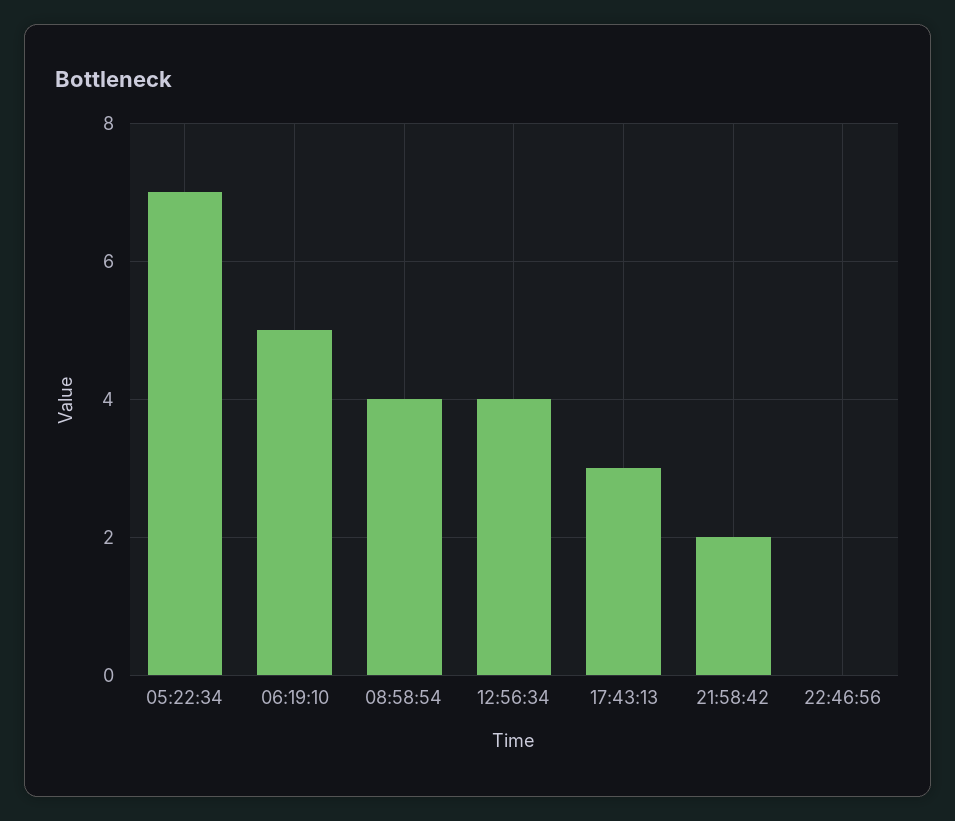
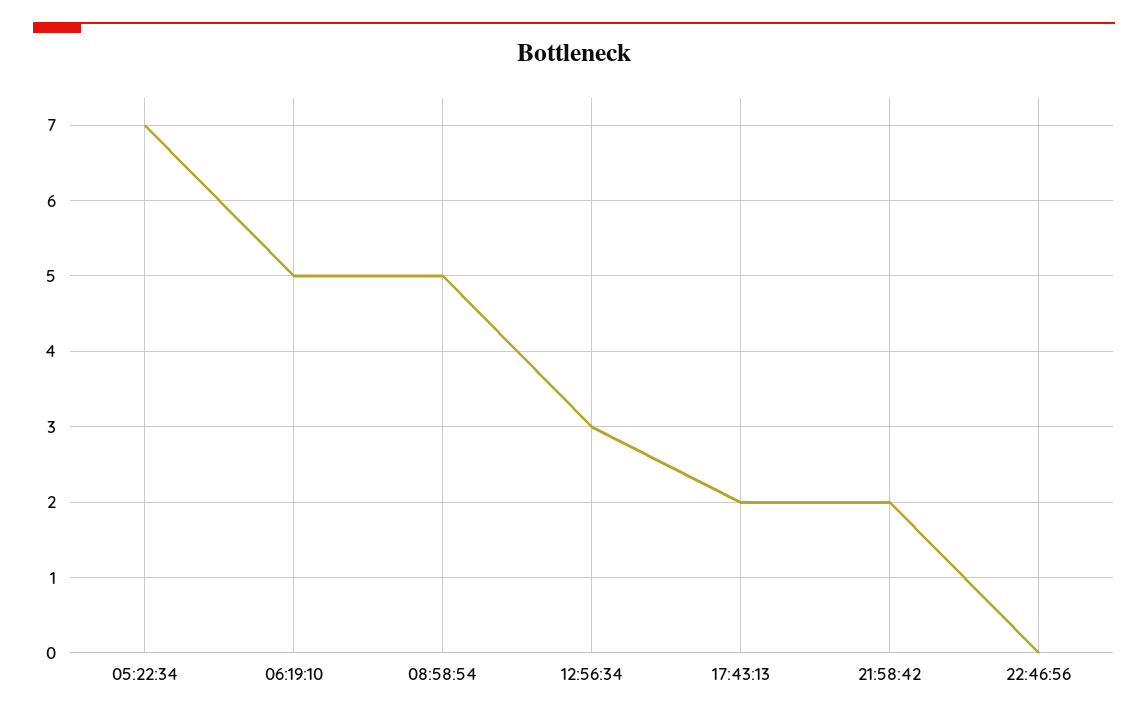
08:58:54: 4 -> 5
12:56:34: 4 -> 3
17:43:13: 3 -> 2

